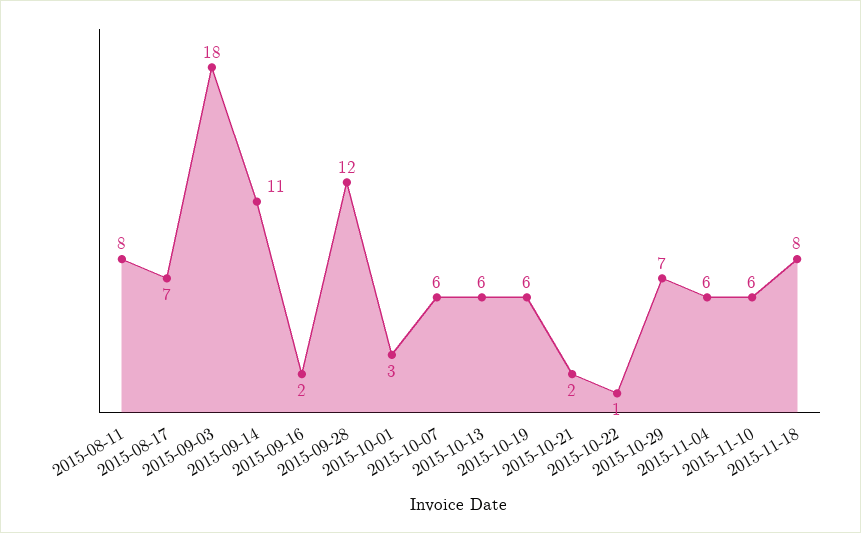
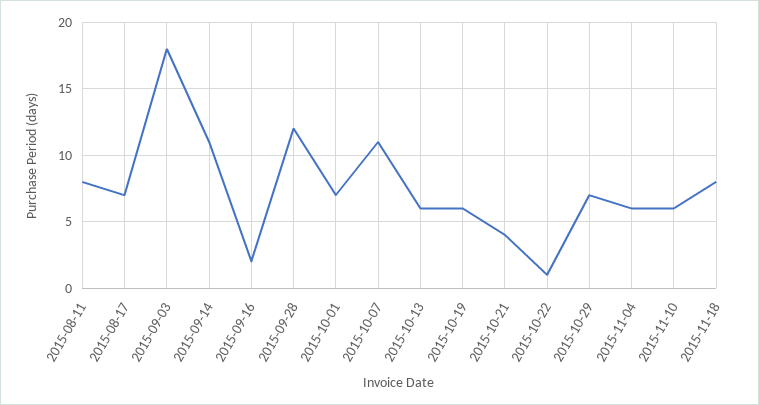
2015-10-01: 3 -> 7
2015-10-07: 6 -> 11
2015-10-21: 2 -> 4

